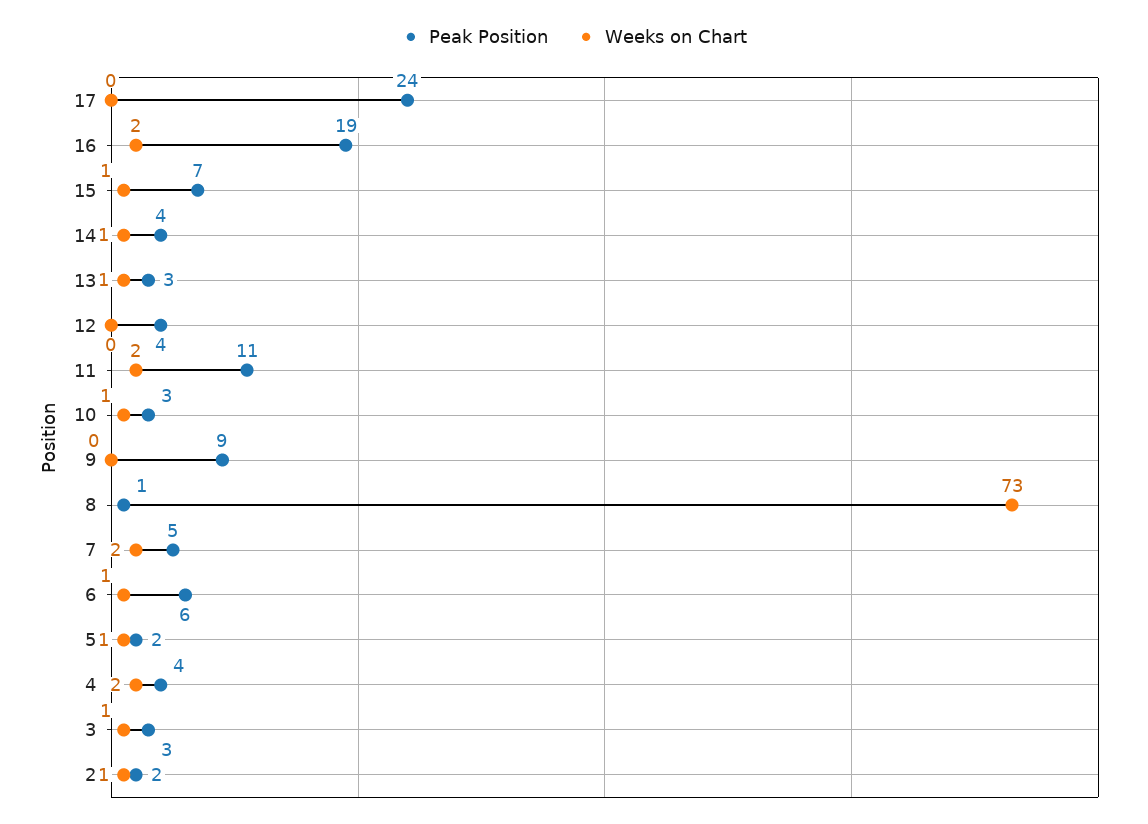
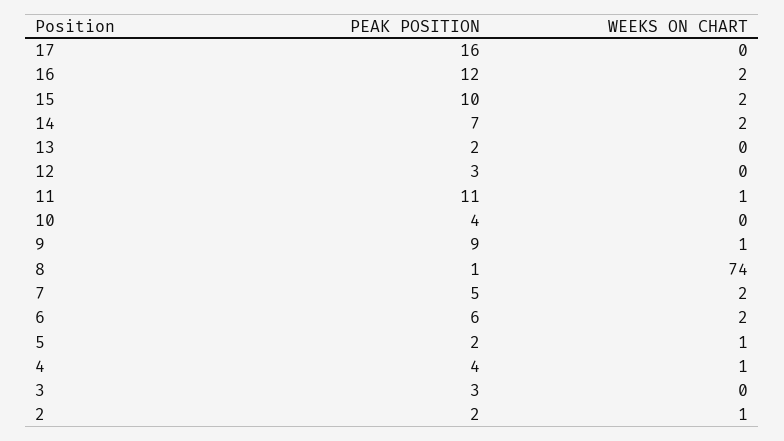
Peak Position, 17: 24 -> 16
Peak Position, 16: 19 -> 12
Peak Position, 15: 7 -> 10
Weeks on Chart, 15: 1 -> 2
Peak Position, 14: 4 -> 7
Weeks on Chart, 14: 1 -> 2
Peak Position, 13: 3 -> 2
Weeks on Chart, 13: 1 -> 0
Peak Position, 12: 4 -> 3
Weeks on Chart, 11: 2 -> 1
Peak Position, 10: 3 -> 4
Weeks on Chart, 10: 1 -> 0
Weeks on Chart, 9: 0 -> 1
Weeks on Chart, 8: 73 -> 74
Weeks on Chart, 6: 1 -> 2
Weeks on Chart, 4: 2 -> 1
Weeks on Chart, 3: 1 -> 0

